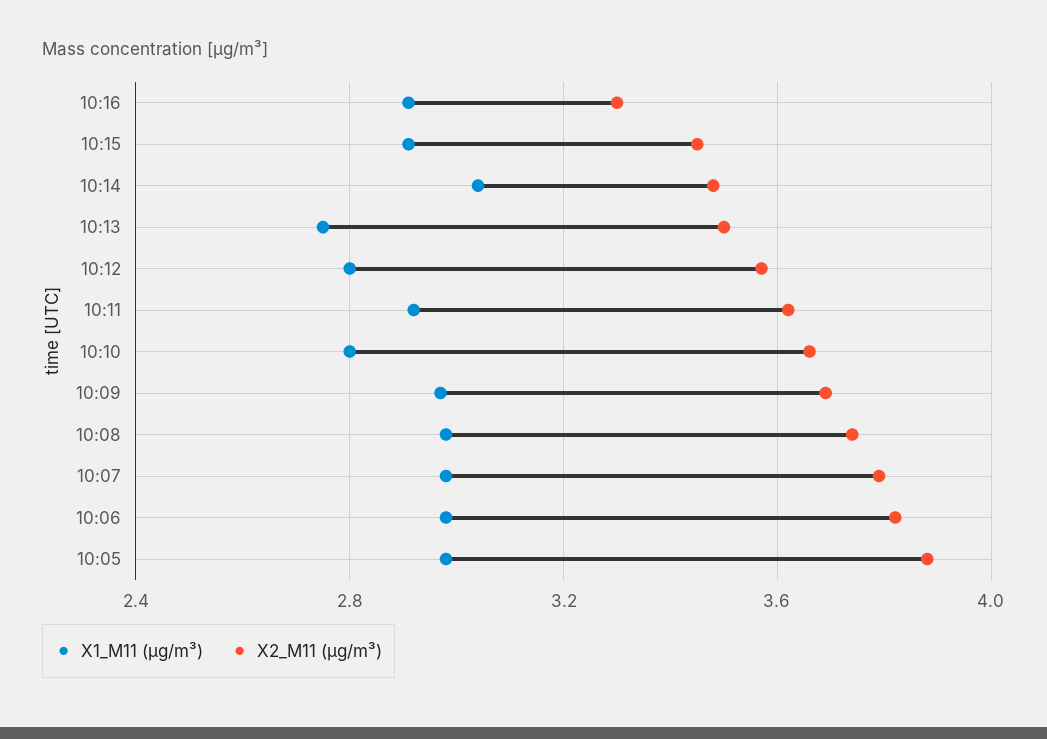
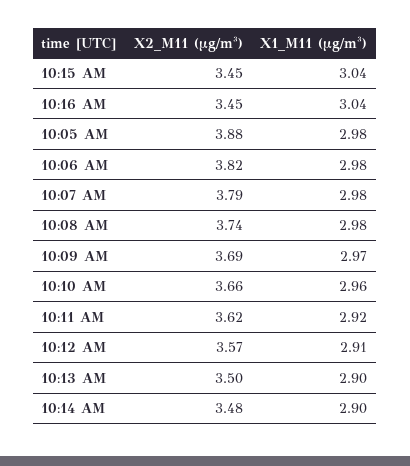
X1_M11 (μg/m³), 10:16: 2.9 -> 3.04
X2_M11 (μg/m³), 10:16: 3.3 -> 3.45
X1_M11 (μg/m³), 10:15: 2.9 -> 3.04
X1_M11 (μg/m³), 10:14: 3.05 -> 2.9
X1_M11 (μg/m³), 10:13: 2.75 -> 2.9
X1_M11 (μg/m³), 10:12: 2.8 -> 2.91
X1_M11 (μg/m³), 10:10: 2.8 -> 2.96

